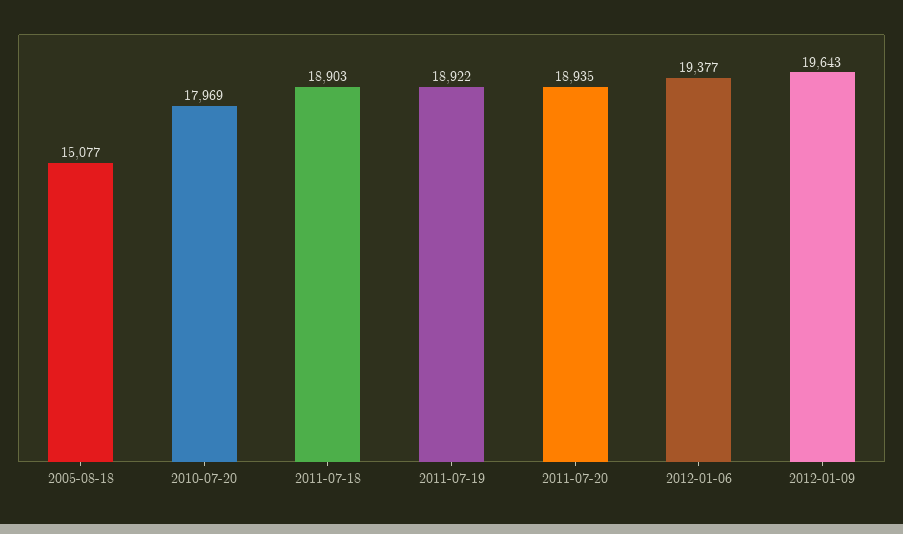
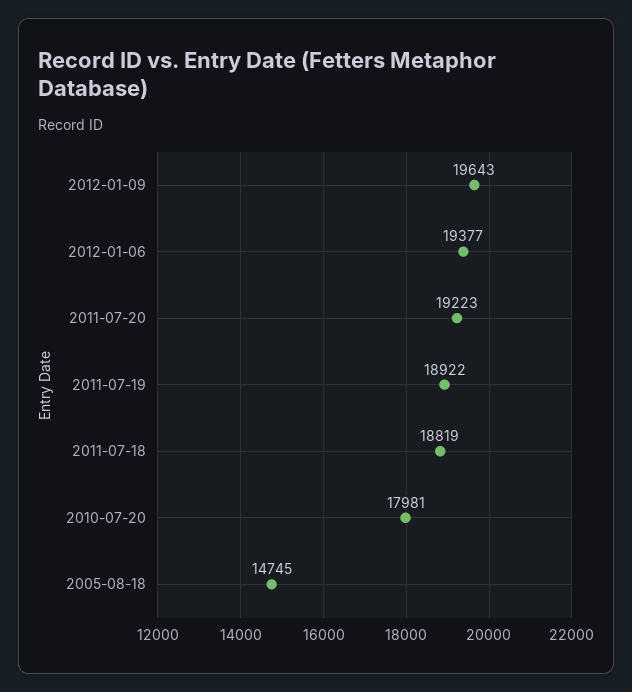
2005-08-18: 15077 -> 14745
2010-07-20: 17969 -> 17981
2011-07-18: 18903 -> 18819
2011-07-20: 18935 -> 19223

